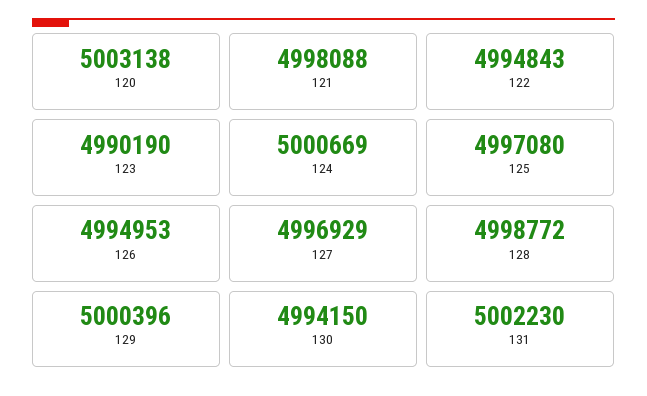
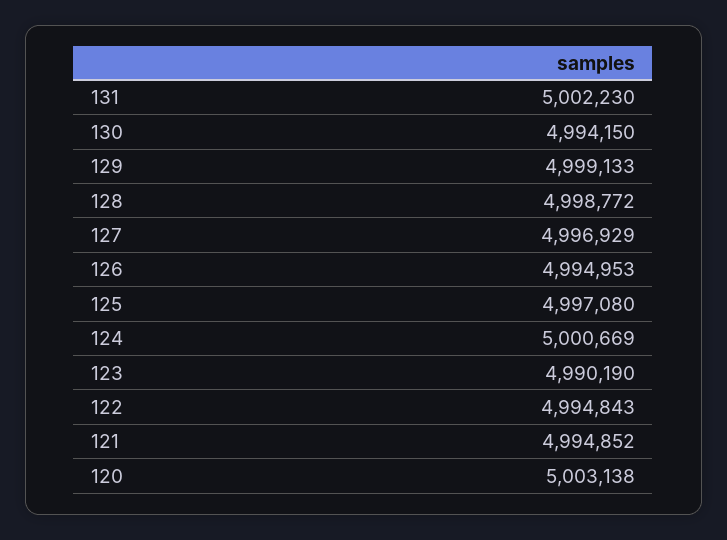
121: 4998088 -> 4994852
129: 5000396 -> 4999133

